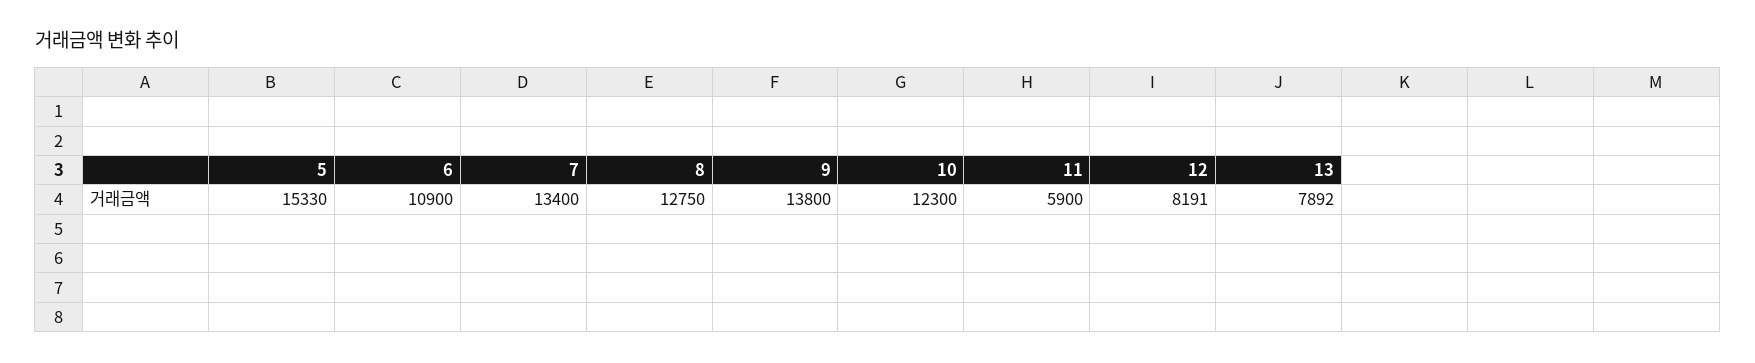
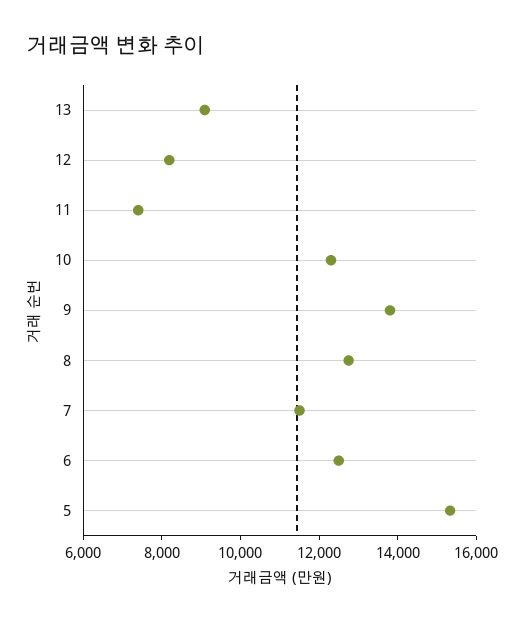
6: 10900 -> 12500
7: 13400 -> 11500
11: 5900 -> 7500
13: 7892 -> 9000

